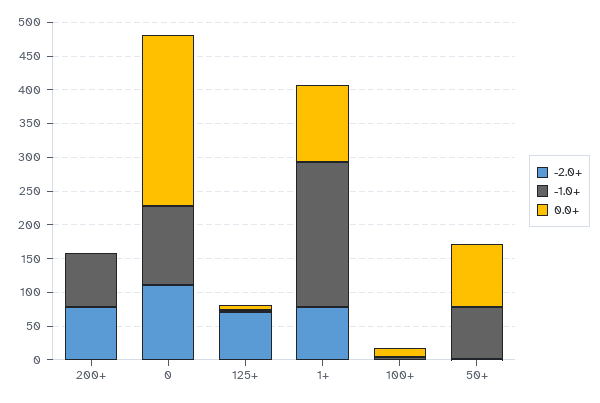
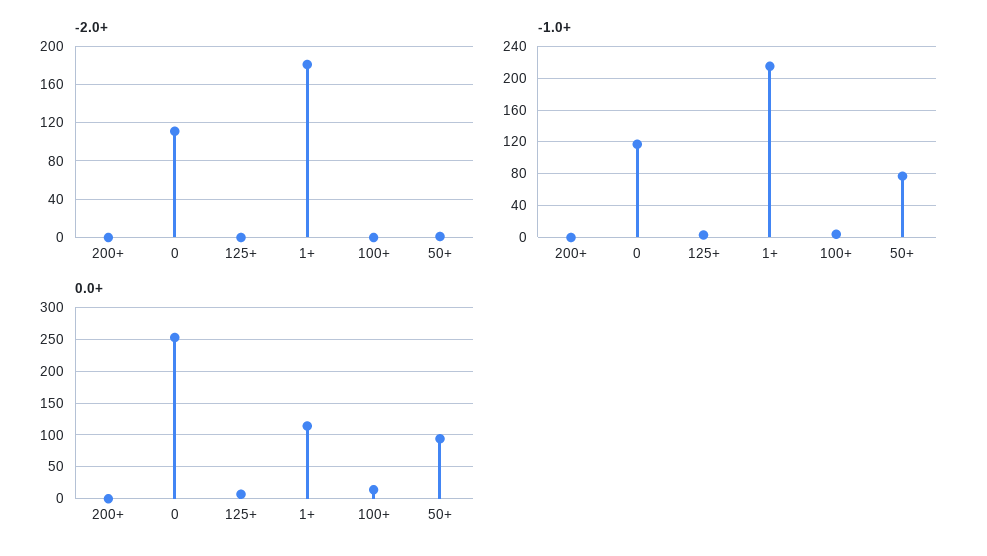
-2.0+, 200+: 75 -> 0
-1.0+, 200+: 75 -> 0
-2.0+, 125+: 75 -> 0
-2.0+, 1+: 75 -> 180

